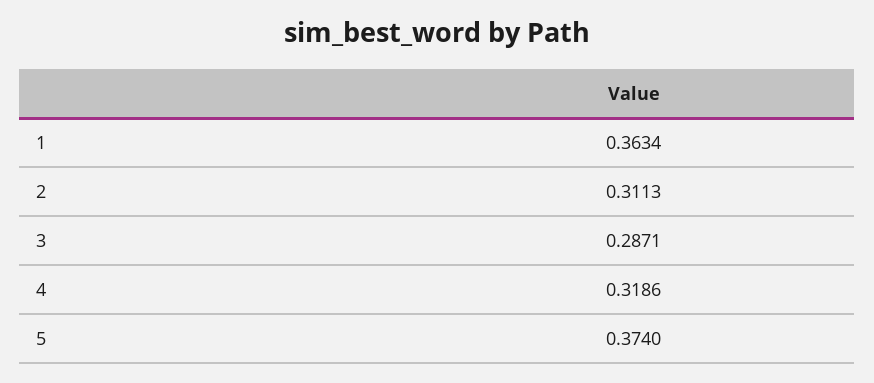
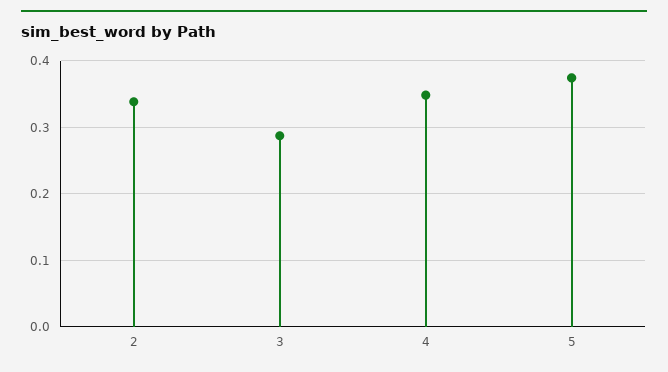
1: 0.3634 -> none
2: 0.3113 -> 0.34
4: 0.3186 -> 0.35

